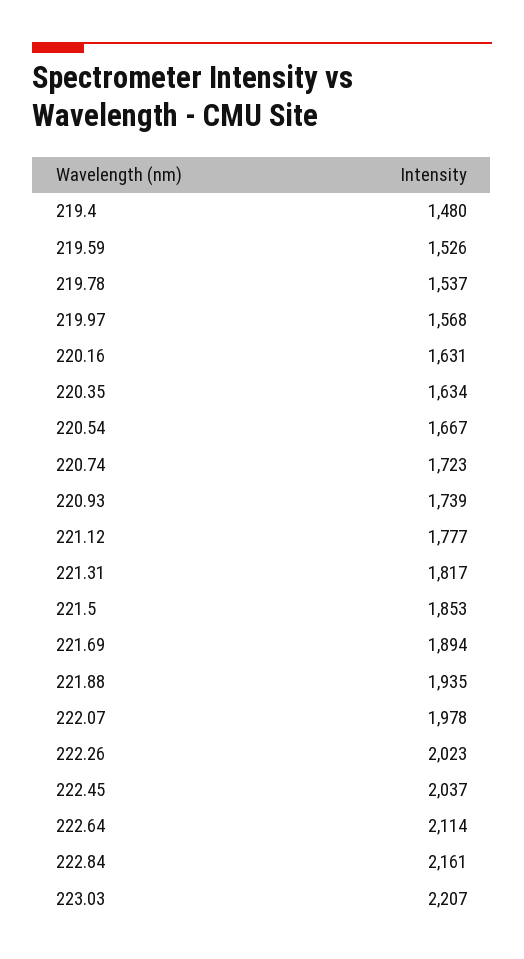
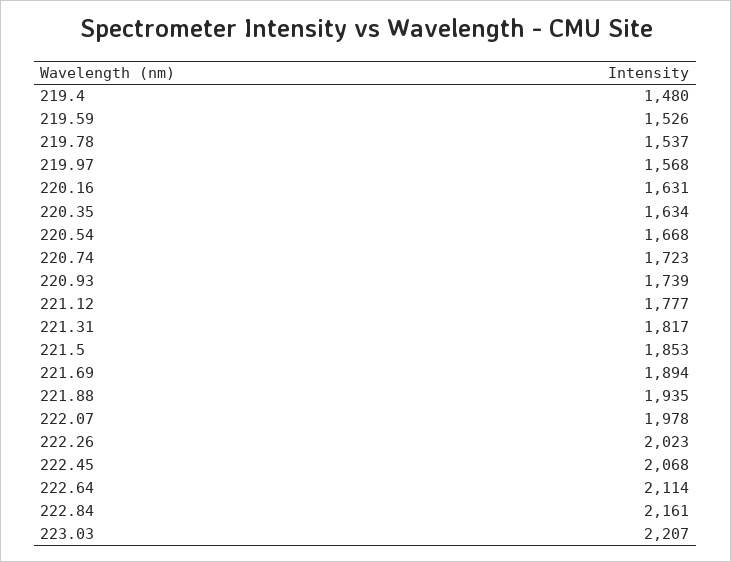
220.54: 1667 -> 1668
222.45: 2037 -> 2068

